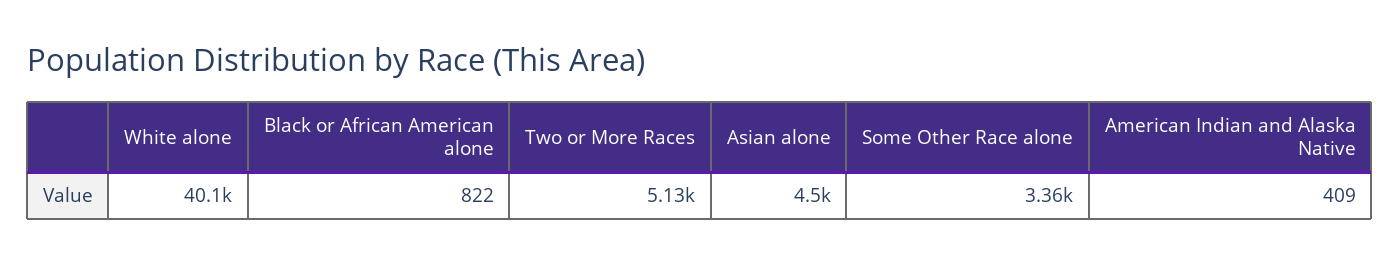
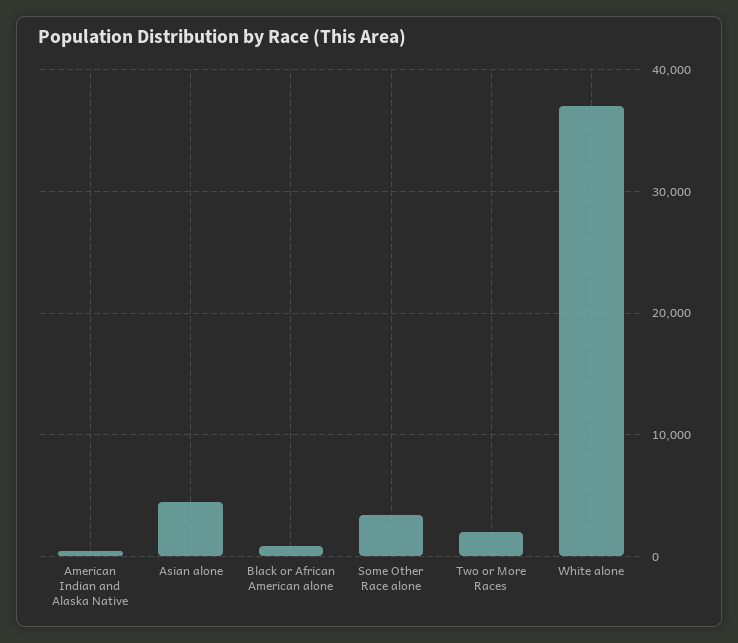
White alone: 40100 -> 37000
Two or More Races: 5130 -> 2000

